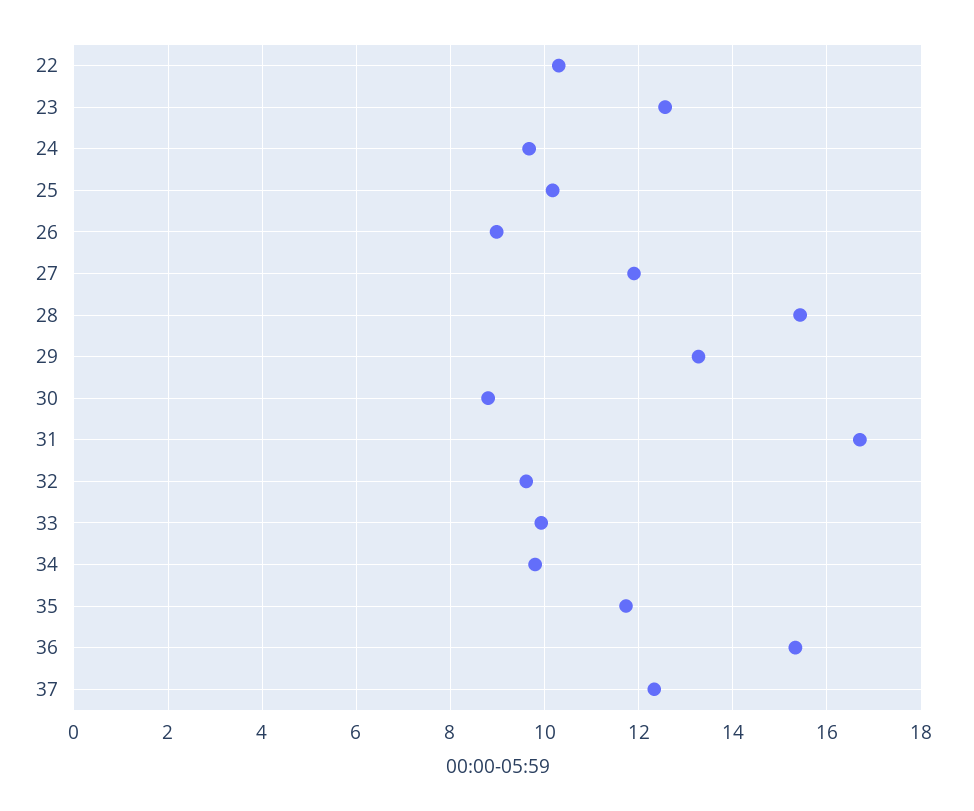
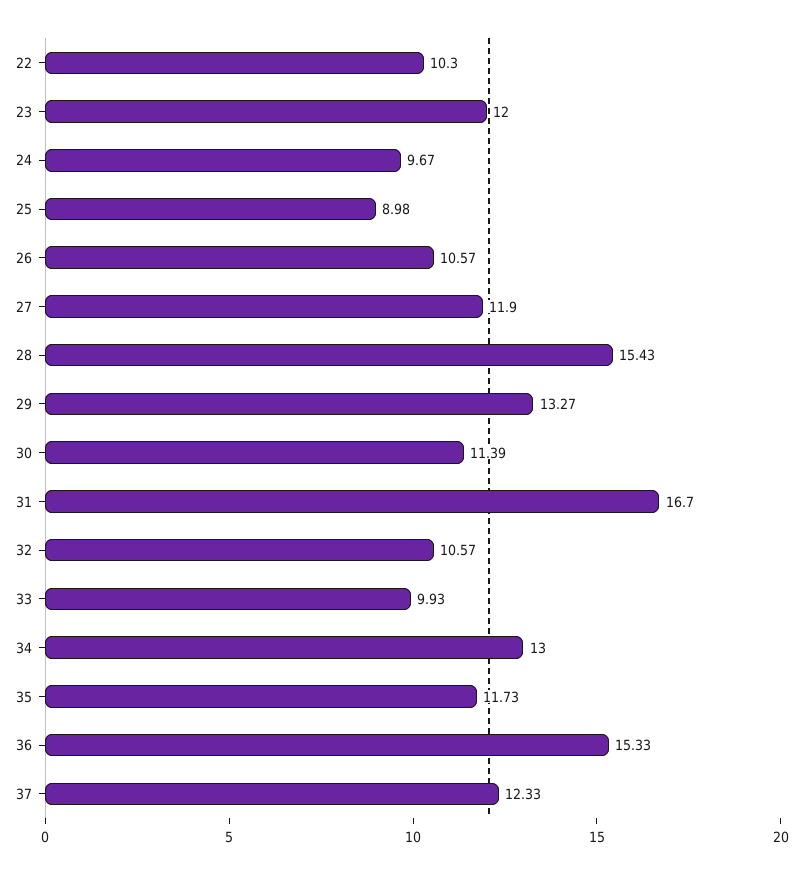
23: 12.6 -> 12
25: 10.2 -> 8.98
26: 9 -> 10.57
30: 8.8 -> 11.39
32: 9.6 -> 10.57
34: 9.8 -> 13

